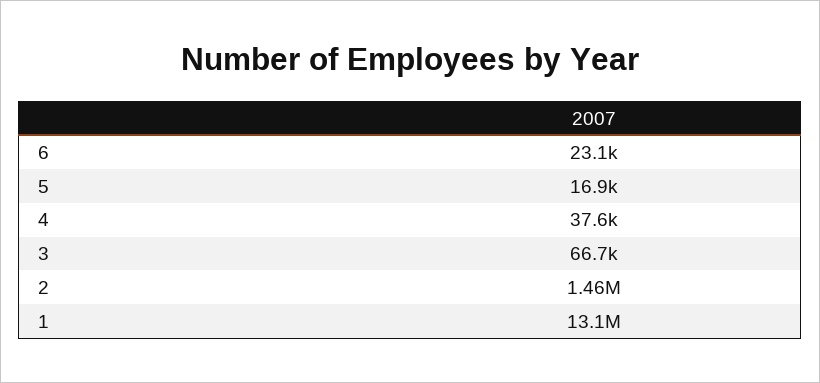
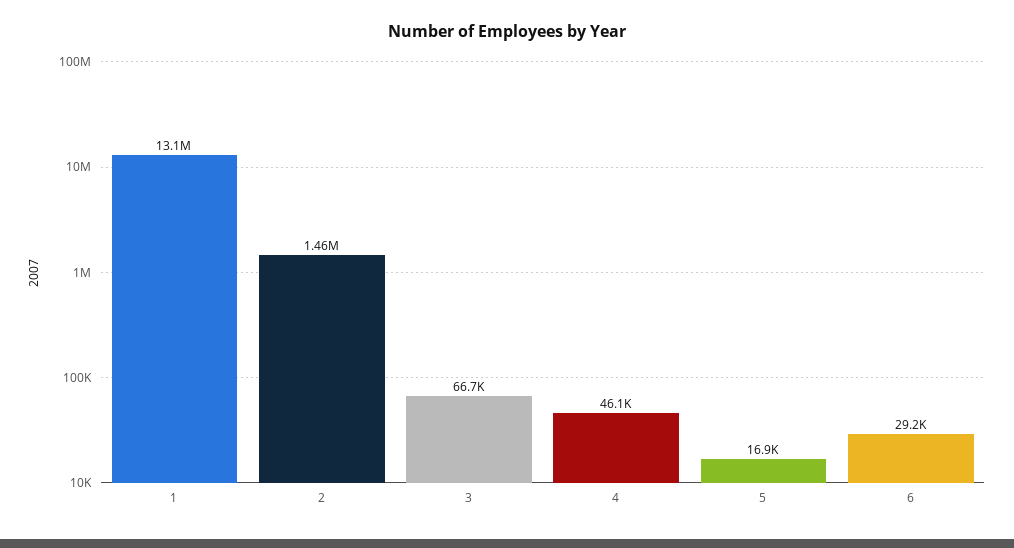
6: 23100 -> 29200
4: 37600 -> 46100

